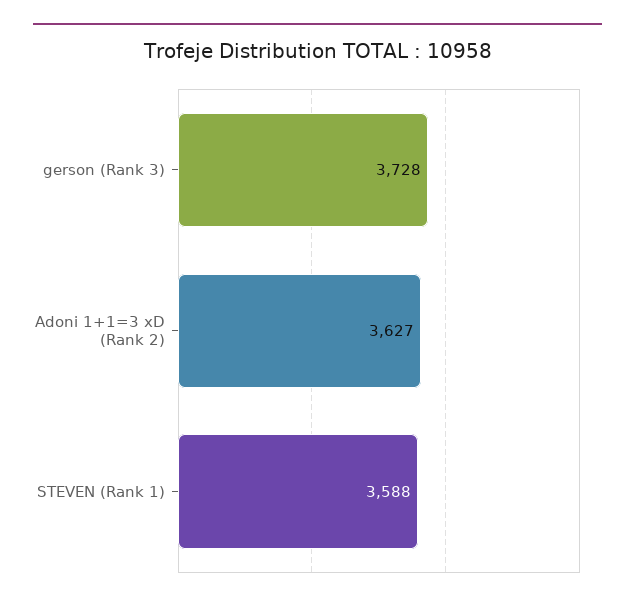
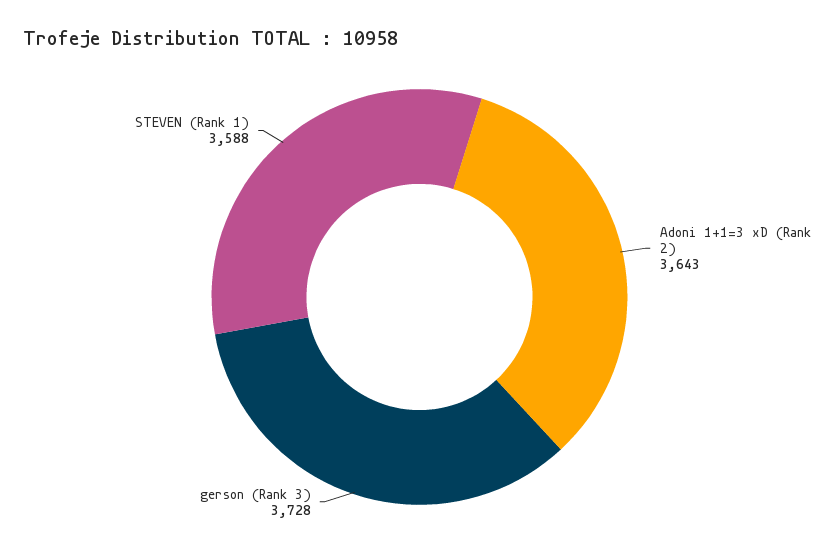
Adoni 1+1=3 xD (Rank 2): 3627 -> 3643

